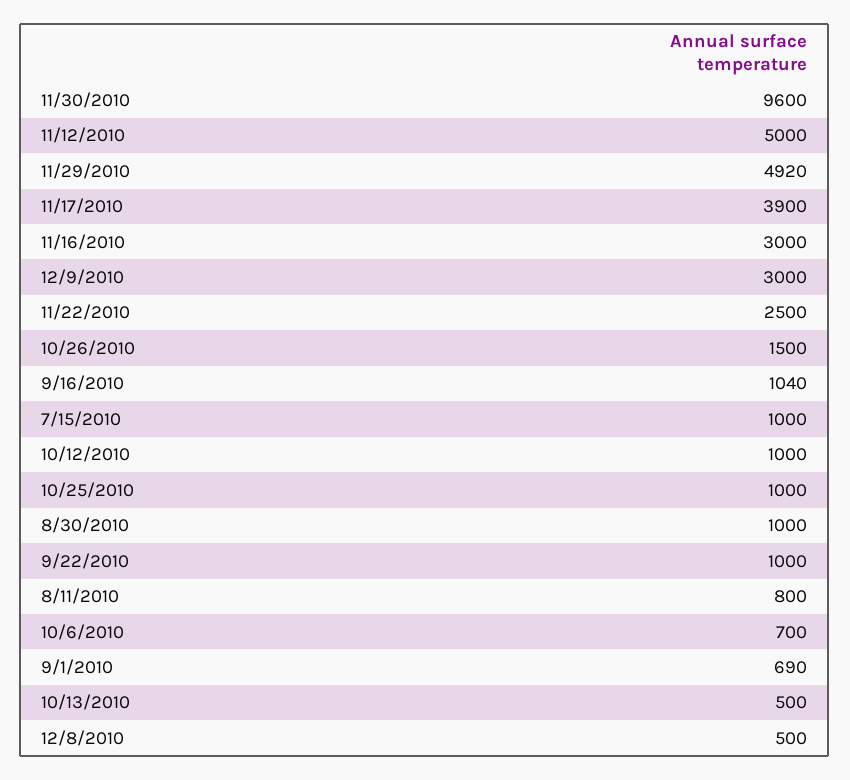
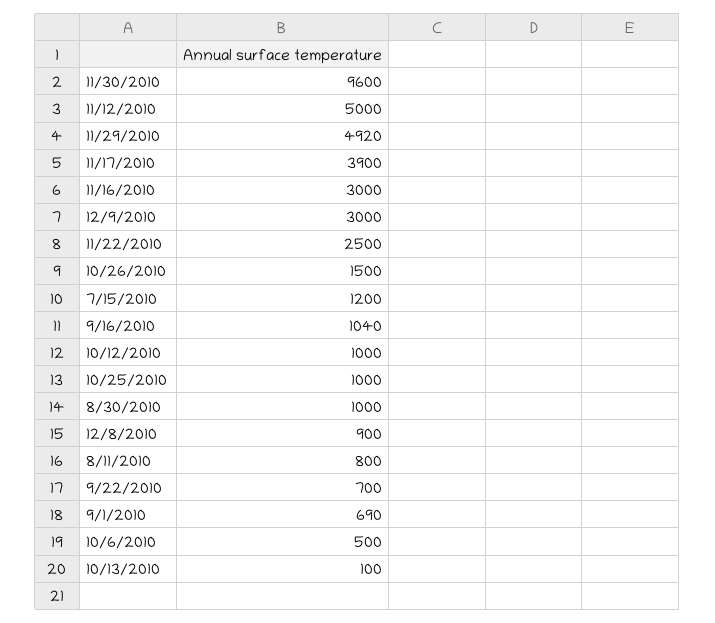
7/15/2010: 1000 -> 1200
9/22/2010: 1000 -> 700
10/6/2010: 700 -> 500
10/13/2010: 500 -> 100
12/8/2010: 500 -> 900

